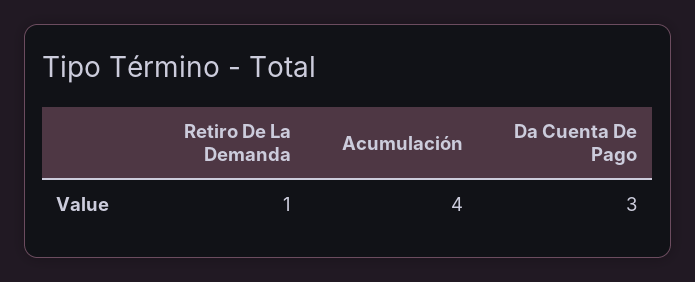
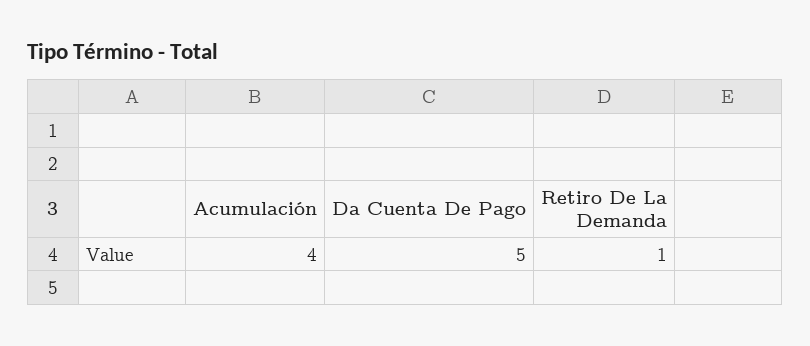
Da Cuenta De Pago: 3 -> 5

